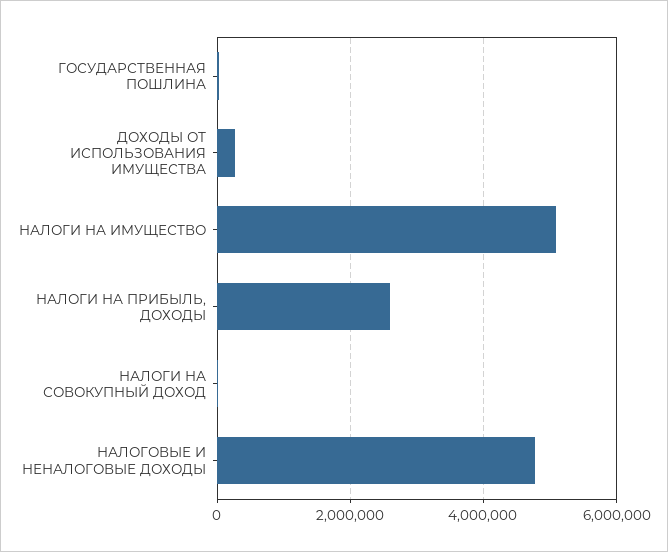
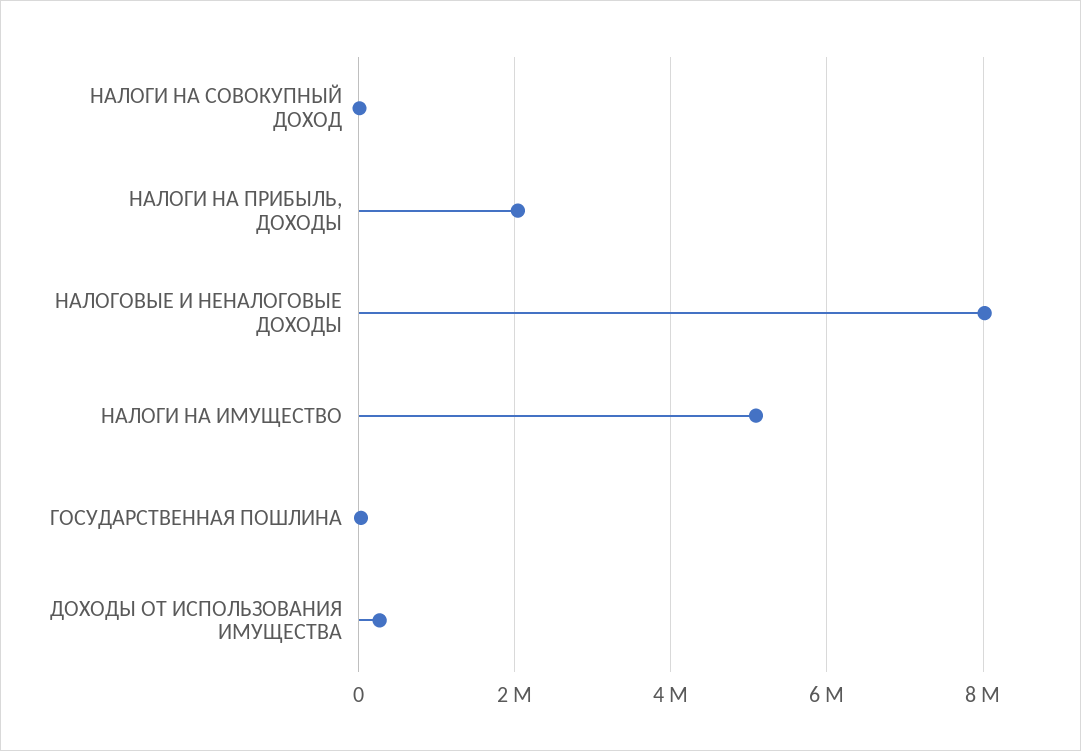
НАЛОГИ НА ПРИБЫЛЬ, ДОХОДЫ: 2600000 -> 2000000
НАЛОГОВЫЕ И НЕНАЛОГОВЫЕ ДОХОДЫ: 4800000 -> 8000000

